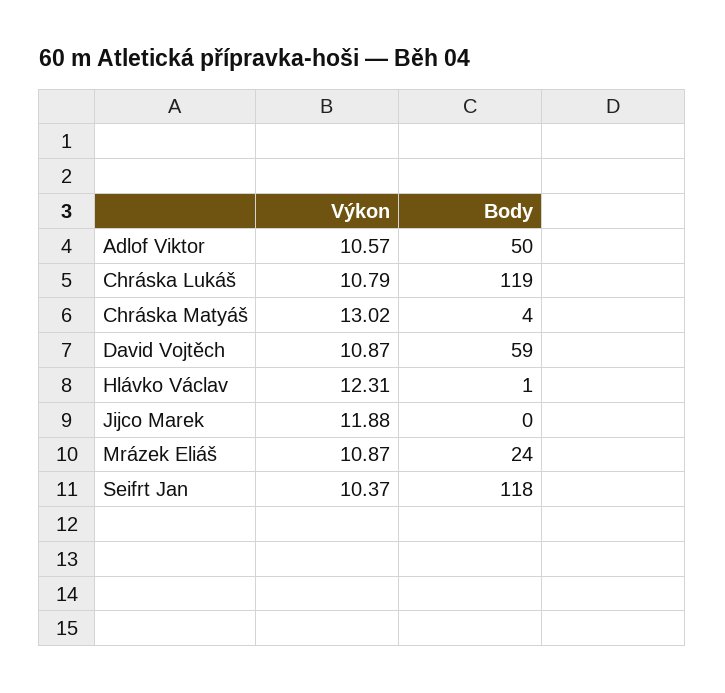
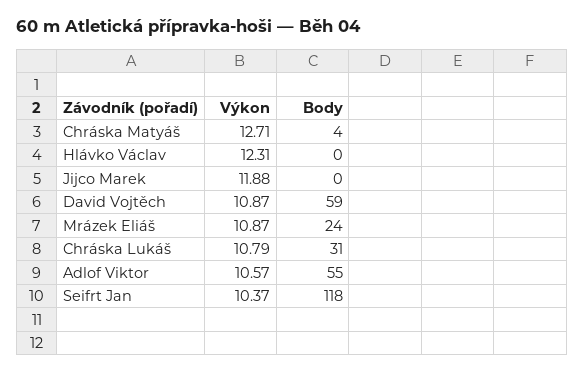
Body, Adlof Viktor: 50 -> 55
Body, Chráska Lukáš: 119 -> 31
Výkon, Chráska Matyáš: 13.02 -> 12.71
Body, Hlávko Václav: 1 -> 0

